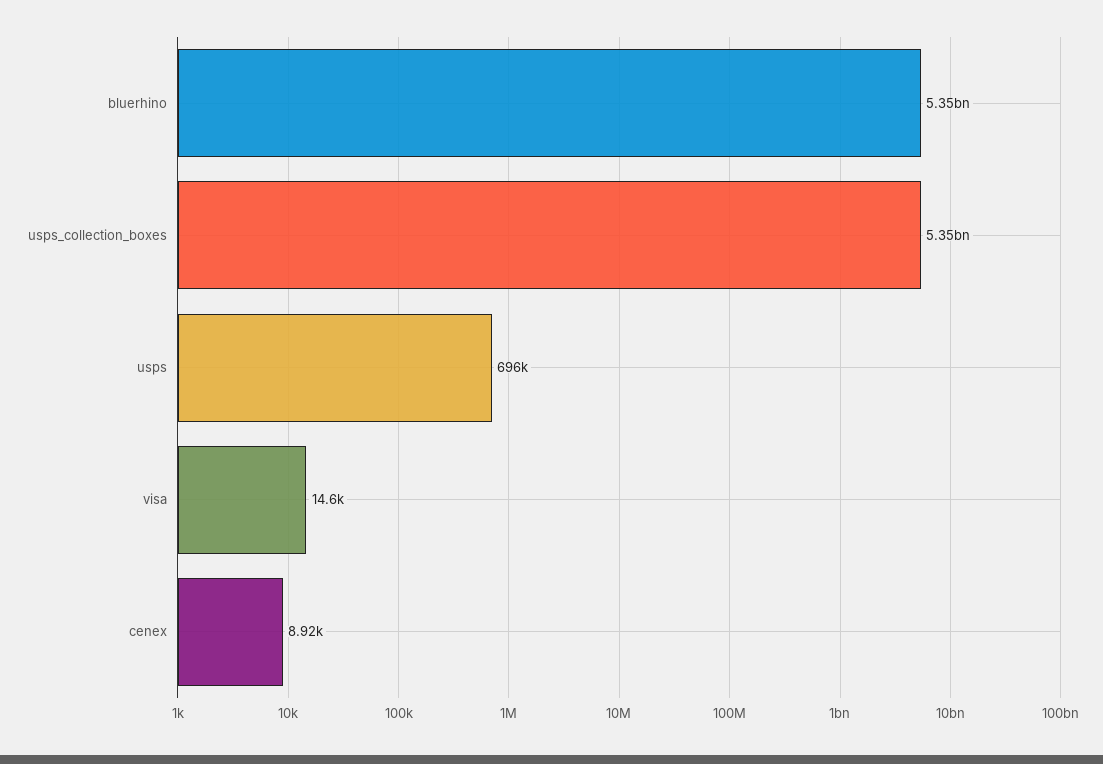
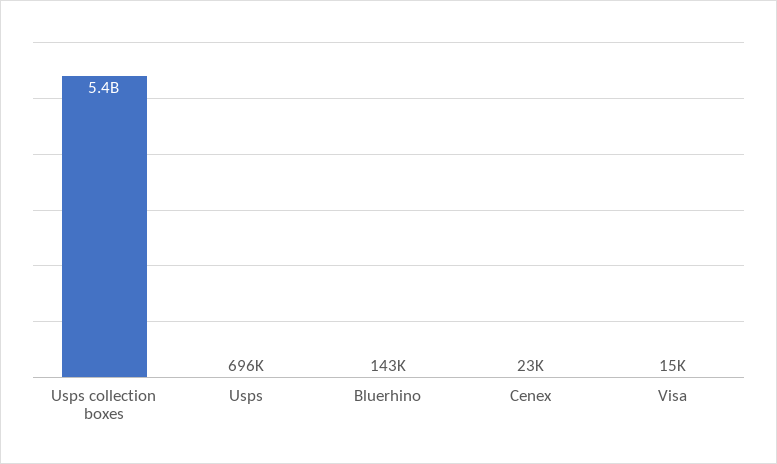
bluerhino: 5350000000 -> 143000
cenex: 8920 -> 23000

